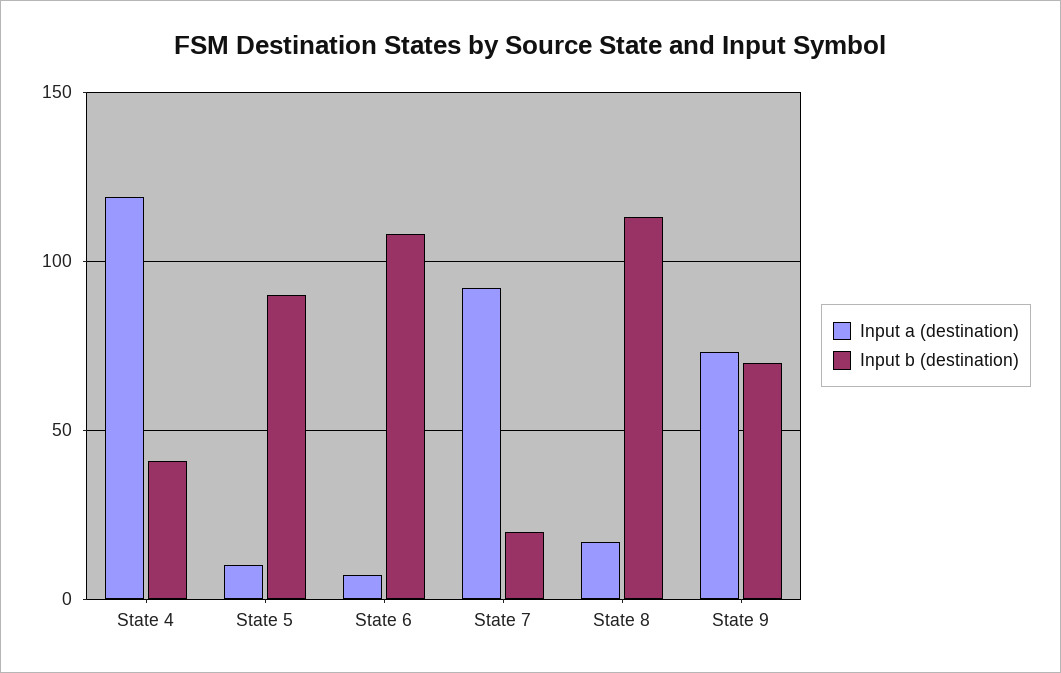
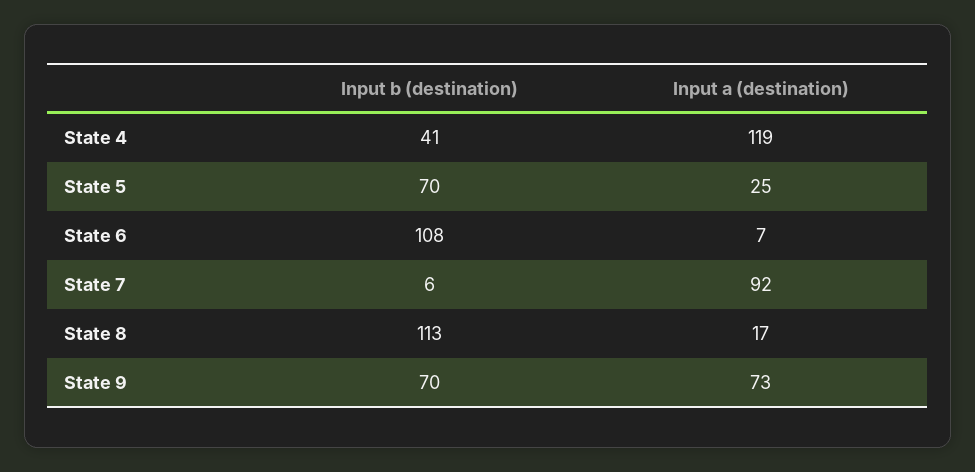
Input a (destination), State 5: 10 -> 25
Input b (destination), State 5: 90 -> 70
Input b (destination), State 7: 20 -> 6

